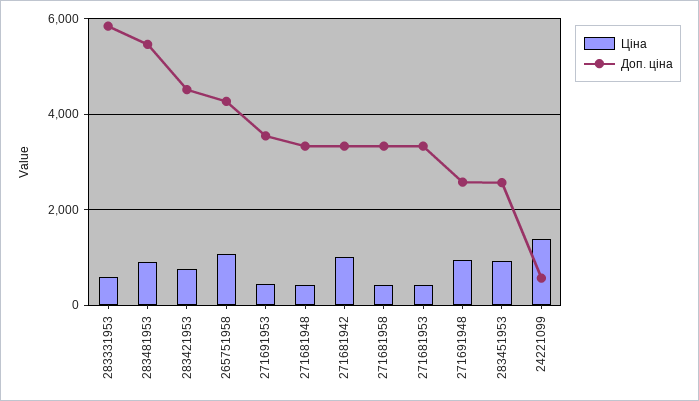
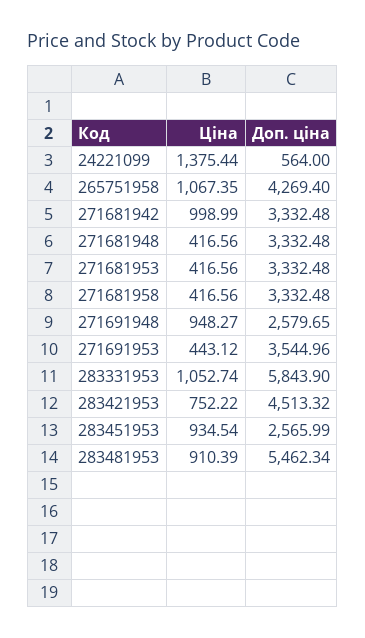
Ціна, 283331953: 600 -> 1052.74

